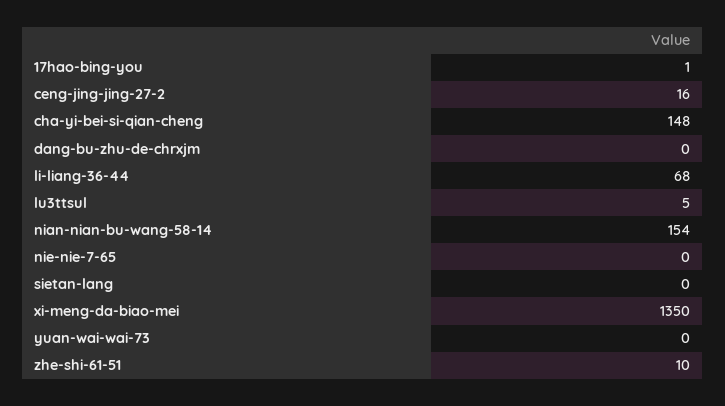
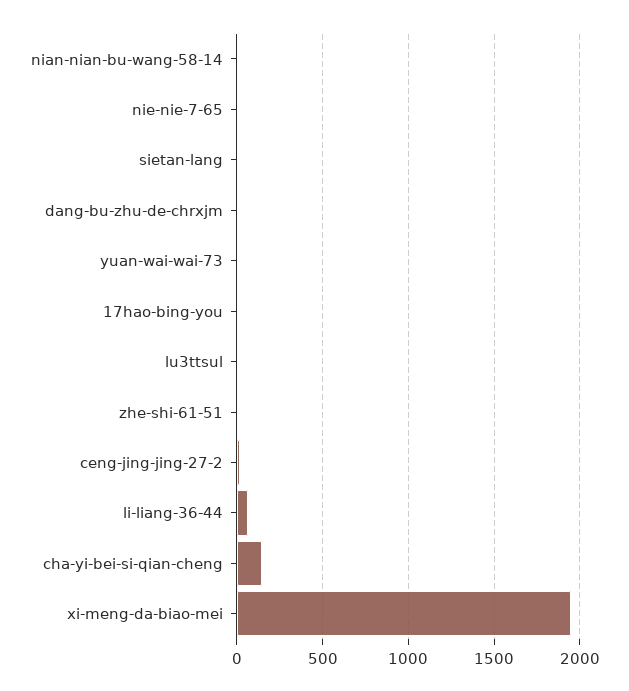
nian-nian-bu-wang-58-14: 154 -> 0
xi-meng-da-biao-mei: 1350 -> 1950

